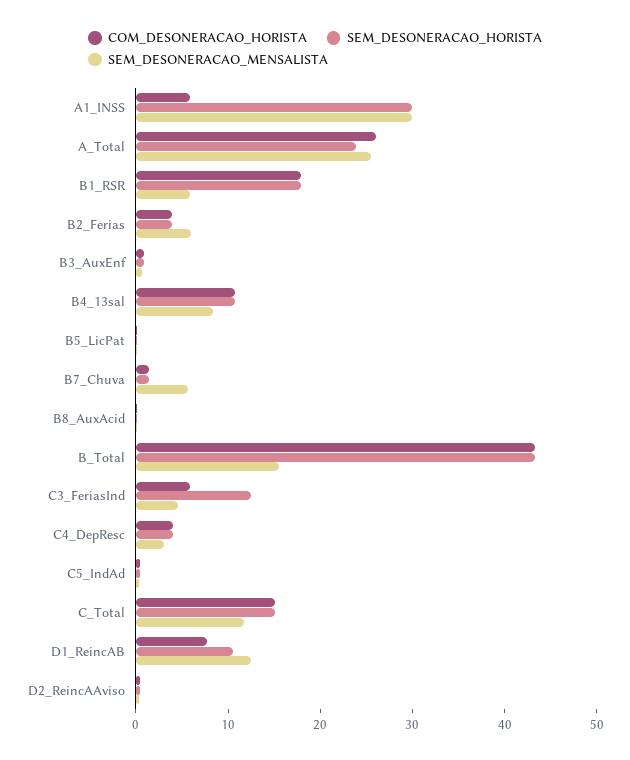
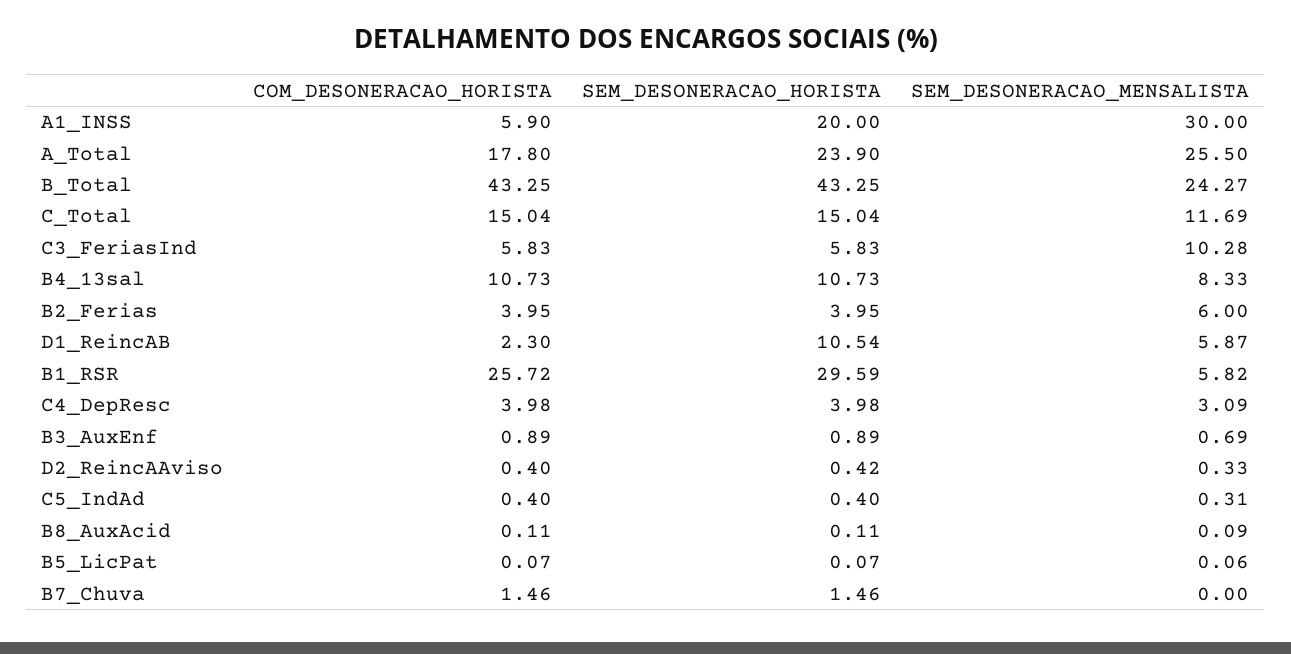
SEM_DESONERACAO_HORISTA, A1_INSS: 30 -> 20
COM_DESONERACAO_HORISTA, A_Total: 26 -> 17.8
COM_DESONERACAO_HORISTA, B1_RSR: 18 -> 25.72
SEM_DESONERACAO_HORISTA, B1_RSR: 18 -> 29.59
SEM_DESONERACAO_MENSALISTA, B7_Chuva: 6 -> 0
SEM_DESONERACAO_MENSALISTA, B_Total: 16 -> 24.27
SEM_DESONERACAO_HORISTA, C3_FeriasInd: 12 -> 5.83
SEM_DESONERACAO_MENSALISTA, C3_FeriasInd: 4 -> 10.28
COM_DESONERACAO_HORISTA, D1_ReincAB: 8 -> 2.3
SEM_DESONERACAO_MENSALISTA, D1_ReincAB: 12 -> 5.87

